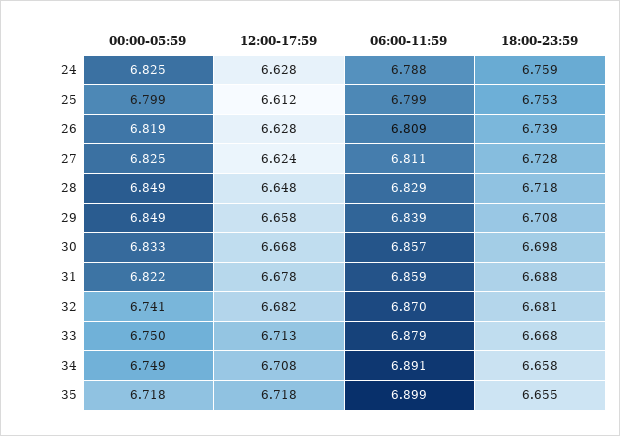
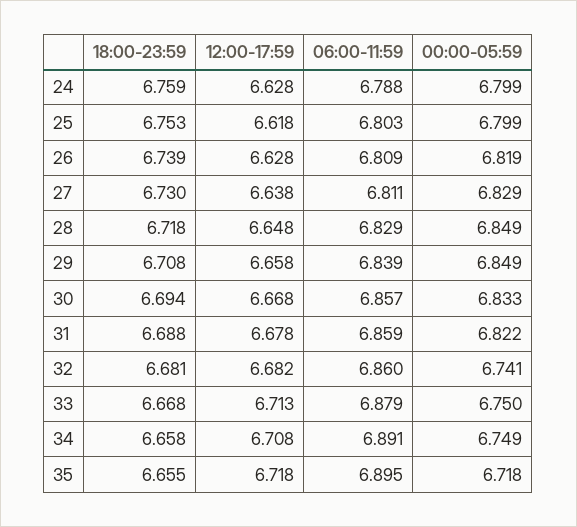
00:00-05:59, 24: 6.825 -> 6.799
12:00-17:59, 25: 6.612 -> 6.618
06:00-11:59, 25: 6.799 -> 6.803
00:00-05:59, 27: 6.825 -> 6.829
12:00-17:59, 27: 6.624 -> 6.638
18:00-23:59, 27: 6.728 -> 6.73
18:00-23:59, 30: 6.698 -> 6.694
06:00-11:59, 32: 6.87 -> 6.86
06:00-11:59, 35: 6.899 -> 6.895

